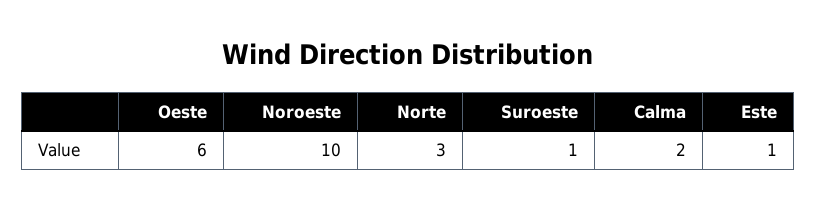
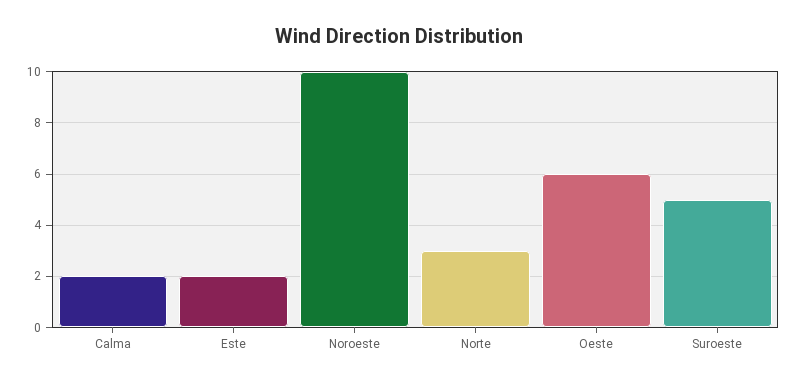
Suroeste: 1 -> 5
Este: 1 -> 2

